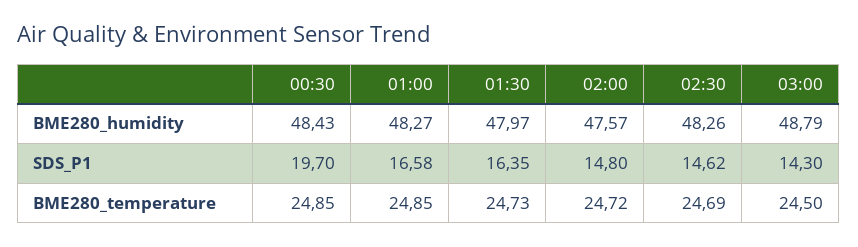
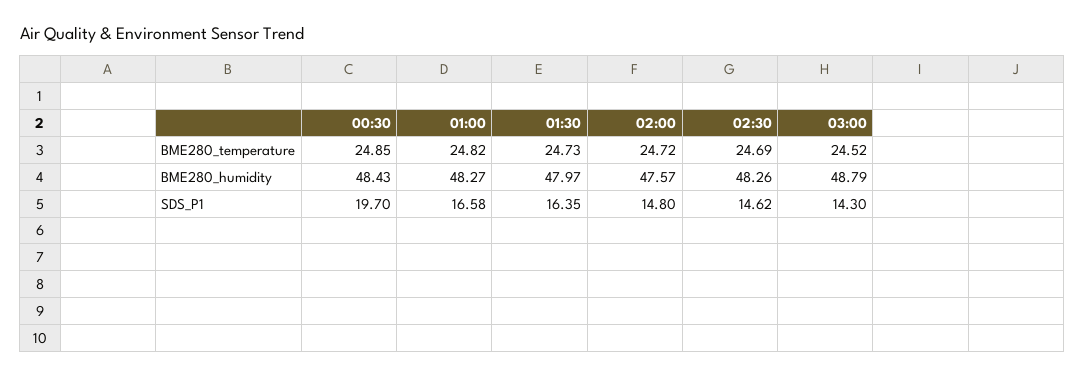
01:00, BME280_temperature: 24.85 -> 24.82
03:00, BME280_temperature: 24.5 -> 24.52

